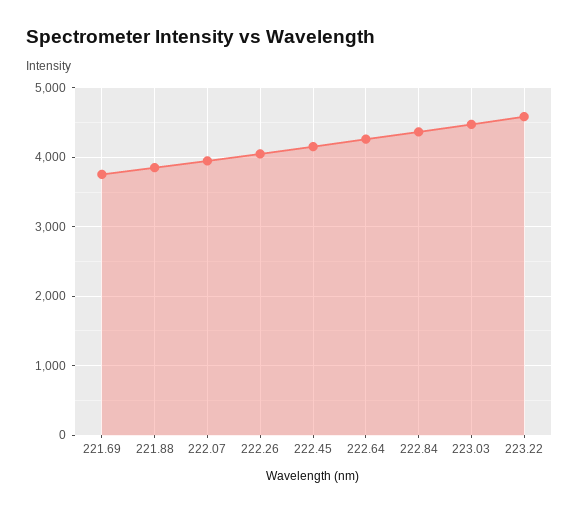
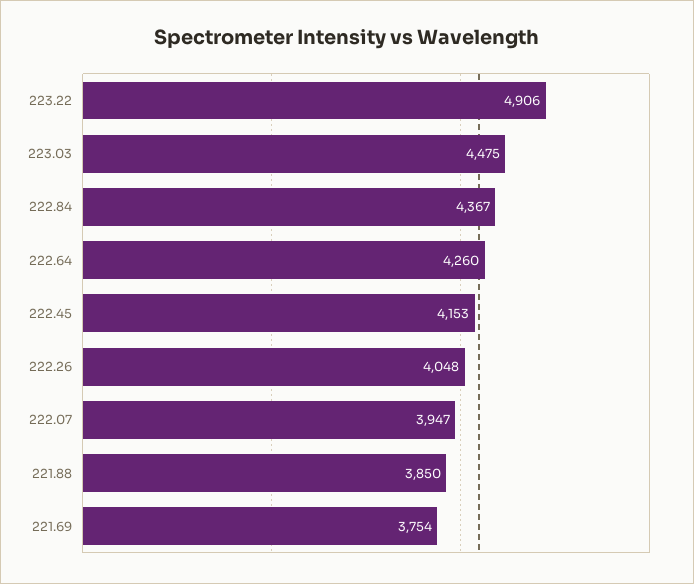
223.22: 4600 -> 4906

